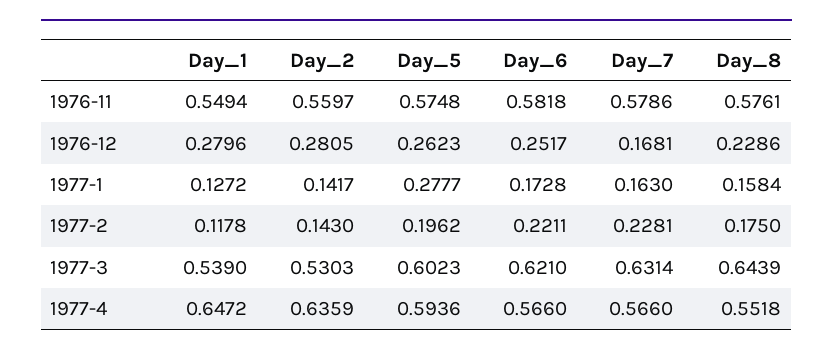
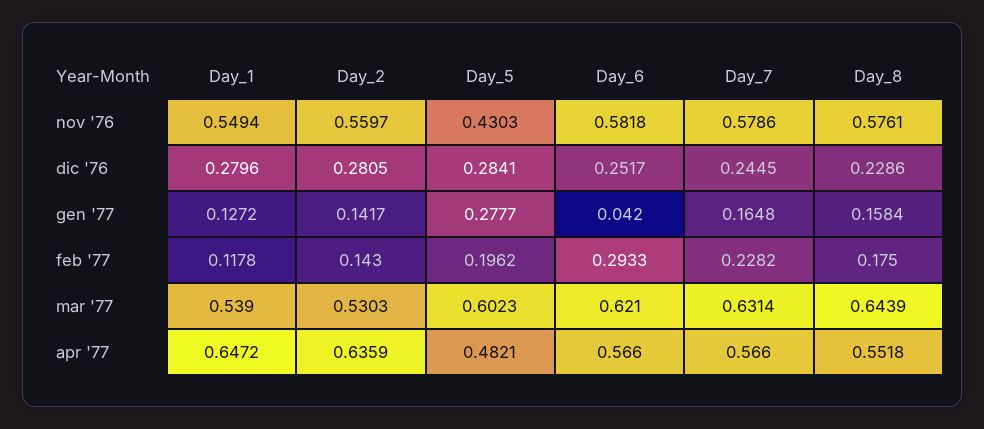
Day_5, 1976-11: 0.5748 -> 0.4303
Day_5, 1976-12: 0.2623 -> 0.2841
Day_7, 1976-12: 0.1681 -> 0.2445
Day_6, 1977-1: 0.1728 -> 0.042
Day_7, 1977-1: 0.163 -> 0.1648
Day_6, 1977-2: 0.2211 -> 0.2933
Day_7, 1977-2: 0.2281 -> 0.2282
Day_5, 1977-4: 0.5936 -> 0.4821

